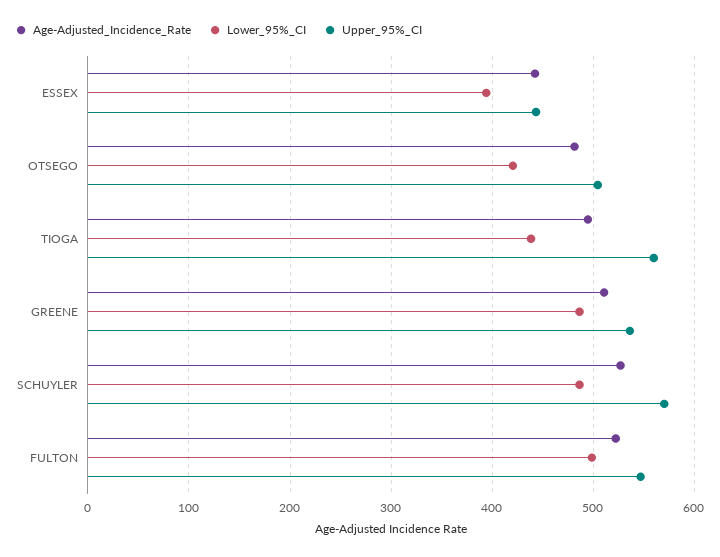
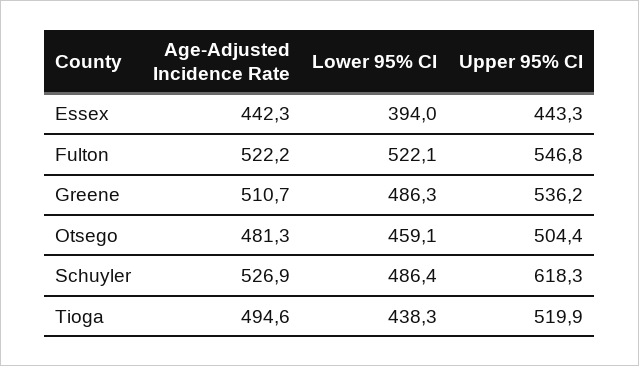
Lower_95%_CI, OTSEGO: 420 -> 459.1
Upper_95%_CI, TIOGA: 560 -> 519.9
Upper_95%_CI, SCHUYLER: 570 -> 618.3
Lower_95%_CI, FULTON: 500 -> 522.1

